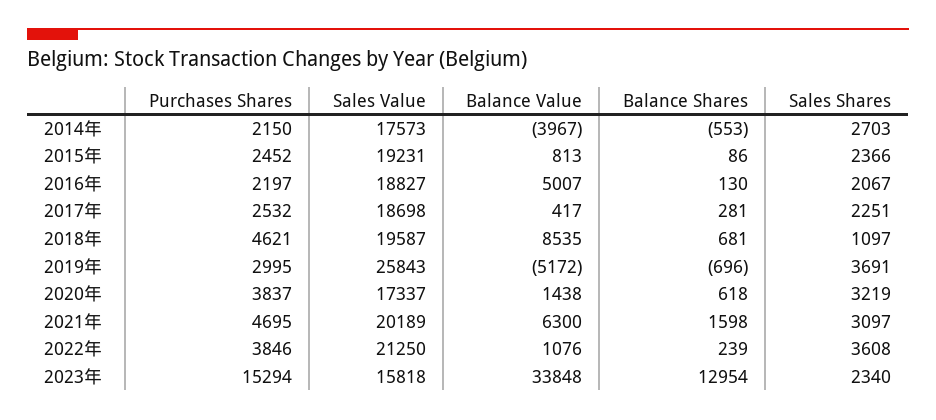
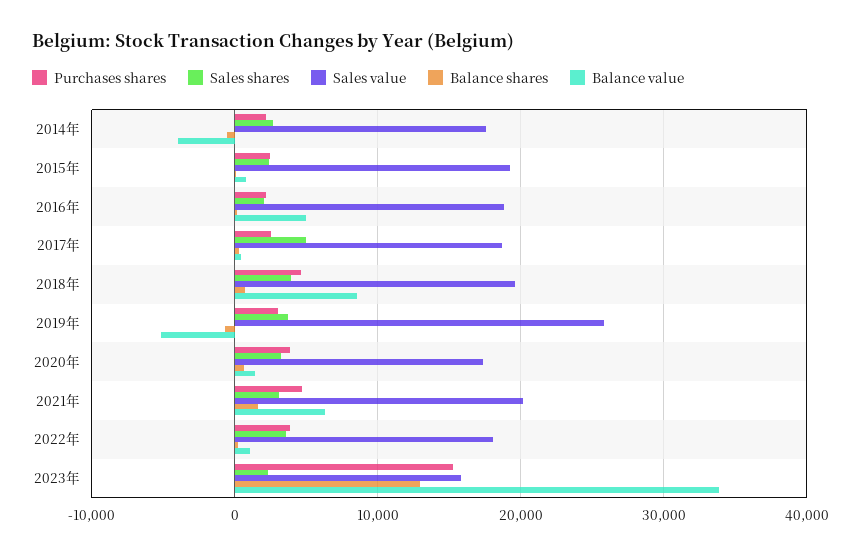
Sales Shares, 2017年: 2251 -> 5000
Sales Shares, 2018年: 1097 -> 4000
Sales Value, 2022年: 21250 -> 18000

